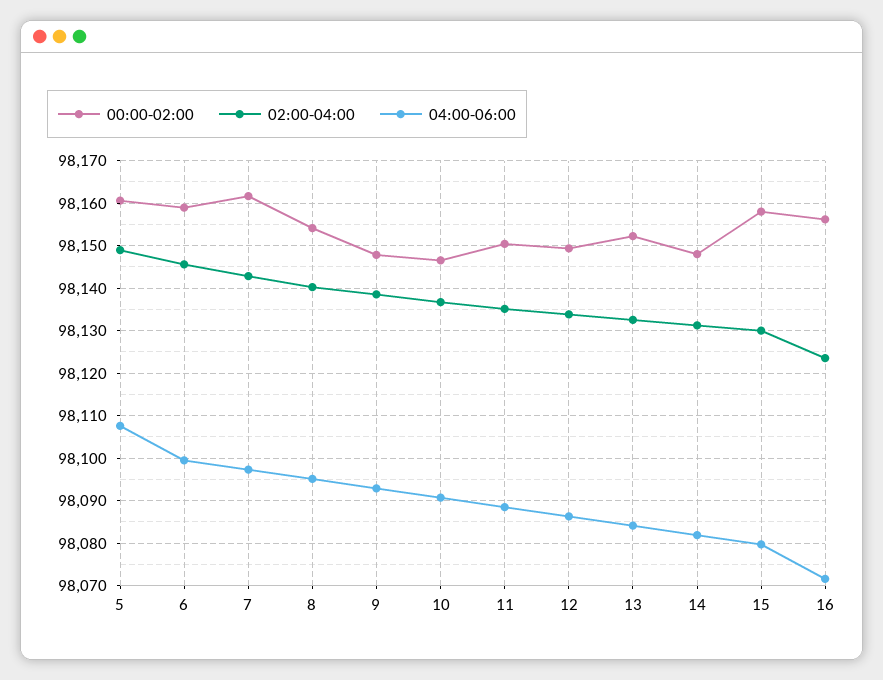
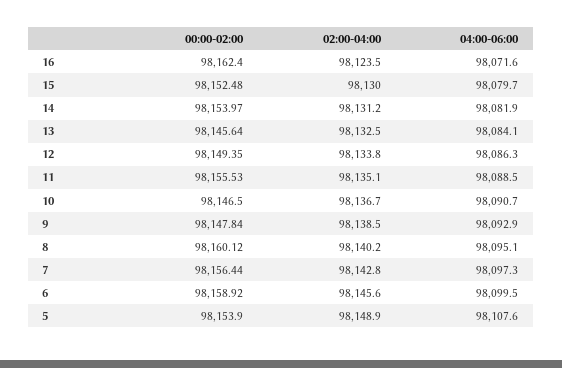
00:00-02:00, 5: 98160 -> 98153.9
00:00-02:00, 7: 98162 -> 98156.44
00:00-02:00, 8: 98154 -> 98160.12
00:00-02:00, 11: 98150 -> 98155.53
00:00-02:00, 13: 98152 -> 98145.64
00:00-02:00, 14: 98148 -> 98153.97
00:00-02:00, 15: 98158 -> 98152.48
00:00-02:00, 16: 98156 -> 98162.4

